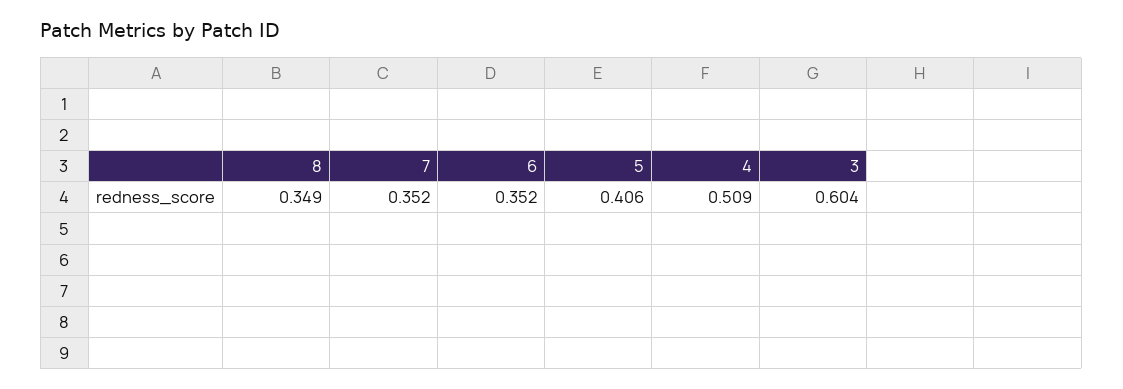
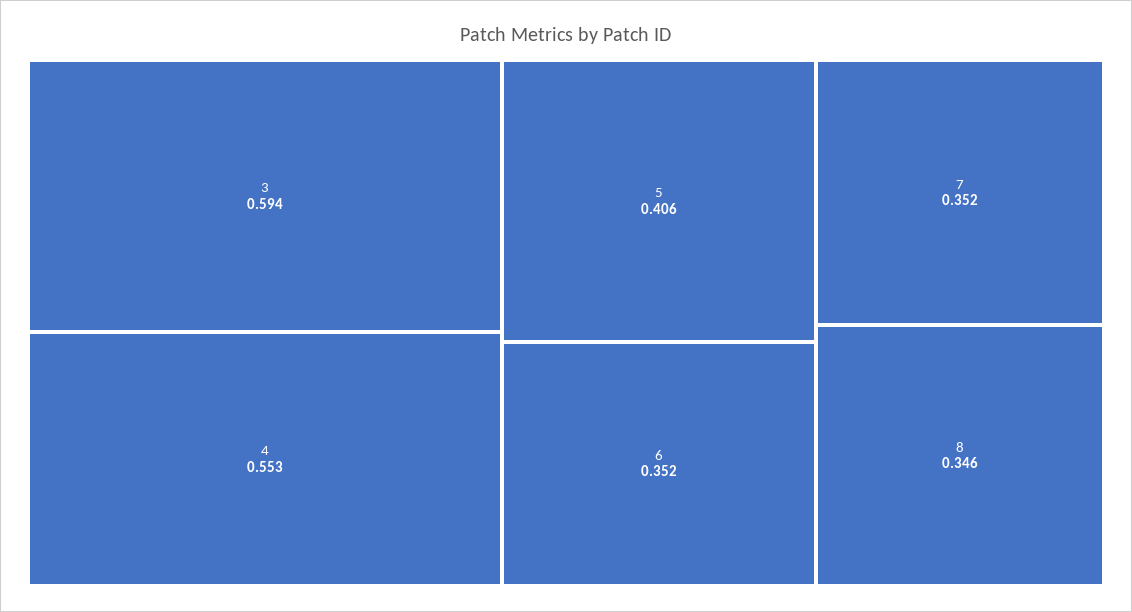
8: 0.349 -> 0.346
4: 0.509 -> 0.553
3: 0.604 -> 0.594

